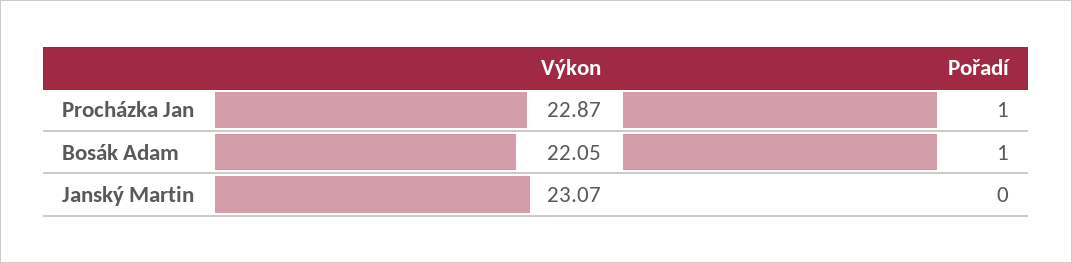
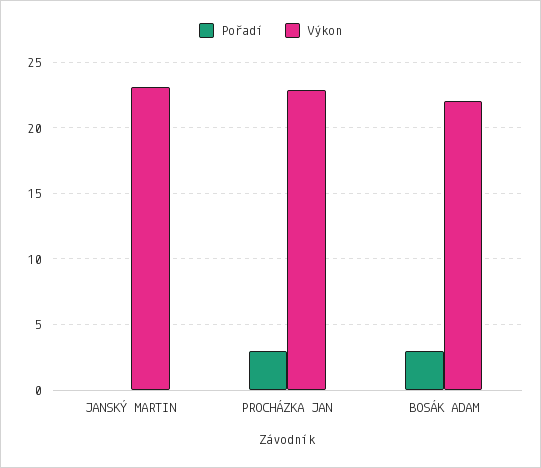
Pořadí, Procházka Jan: 1 -> 3
Pořadí, Bosák Adam: 1 -> 3

